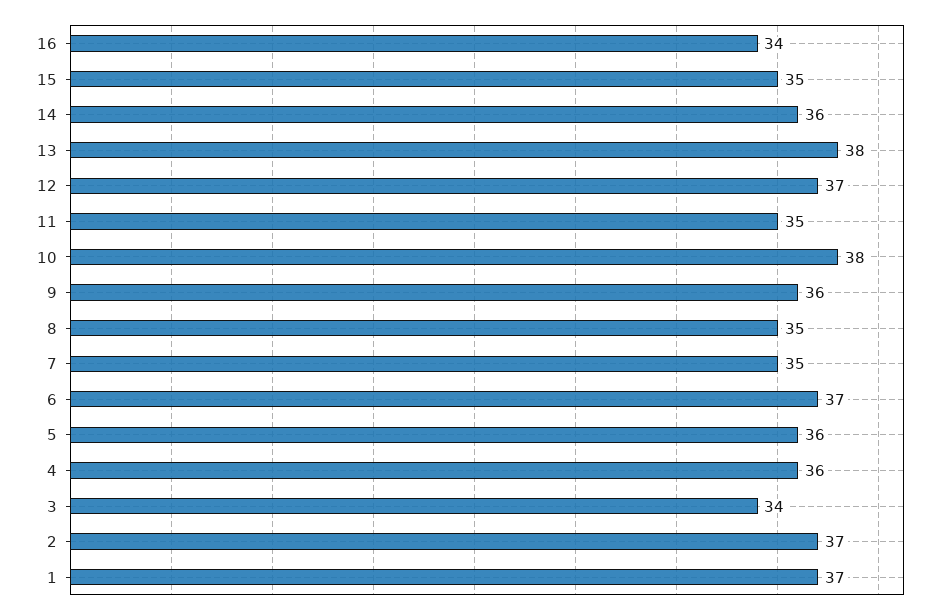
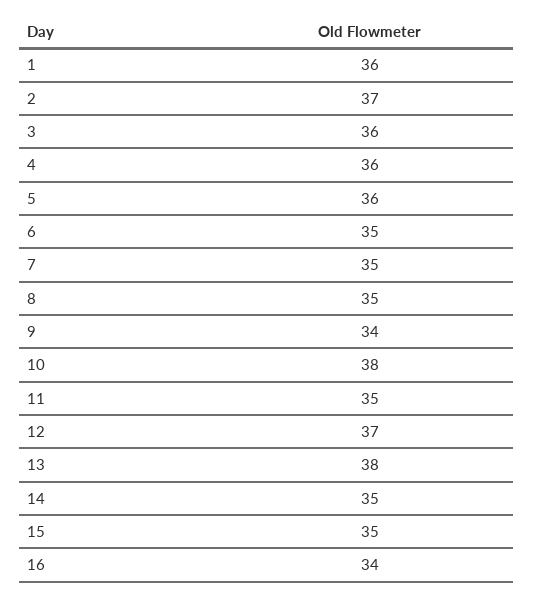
14: 36 -> 35
9: 36 -> 34
6: 37 -> 35
3: 34 -> 36
1: 37 -> 36

